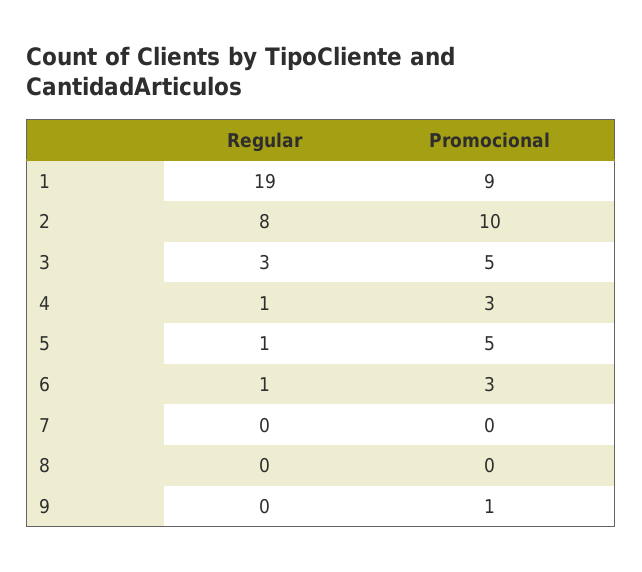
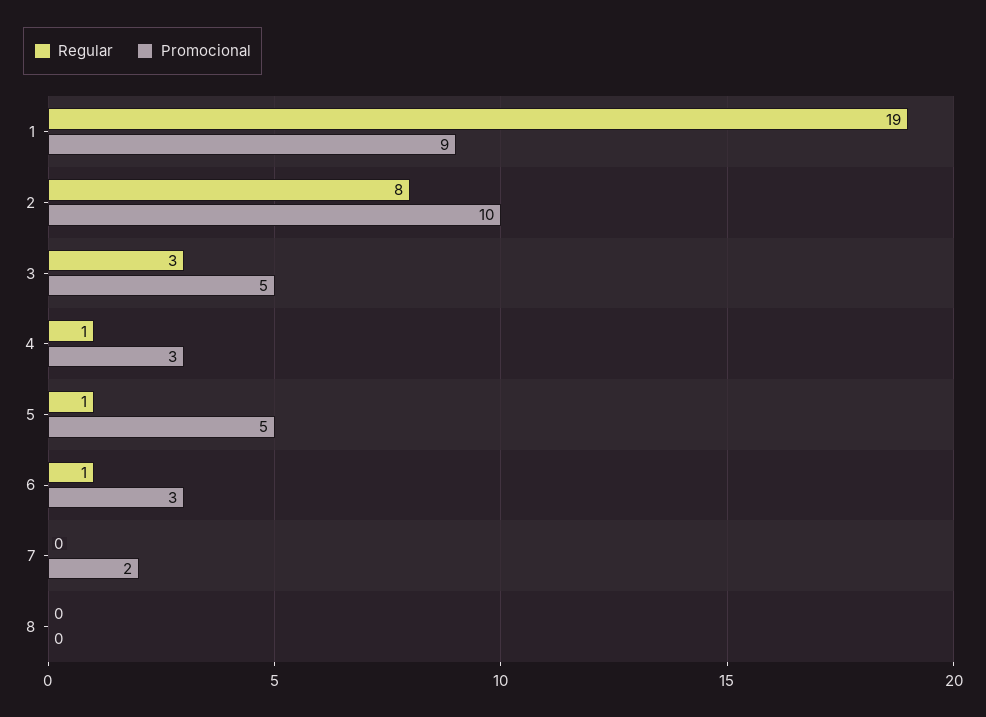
Promocional, 7: 0 -> 2
Regular, 9: 0 -> none
Promocional, 9: 1 -> none

